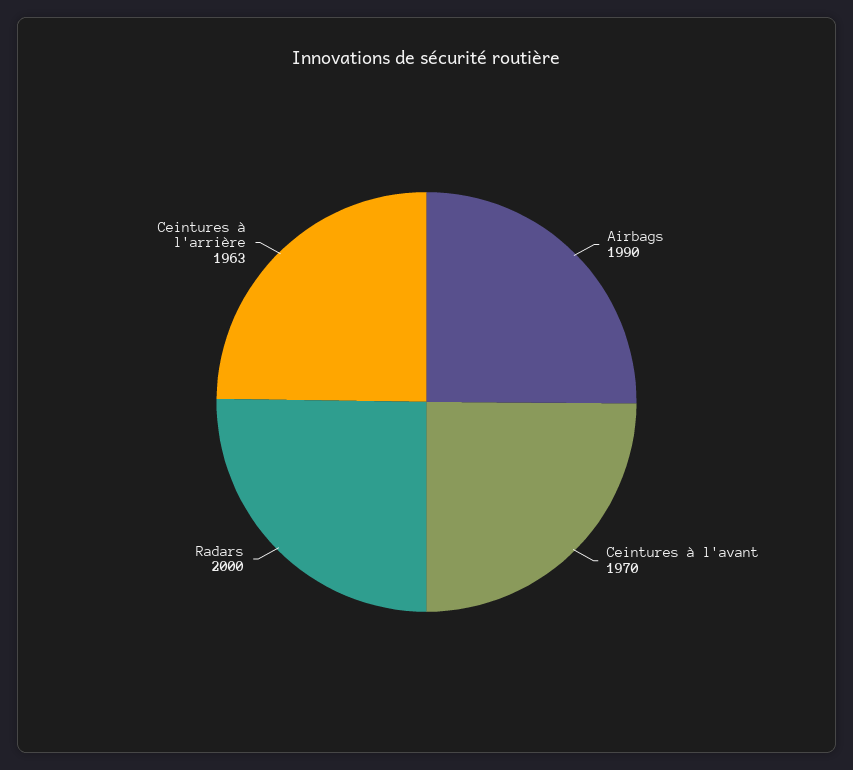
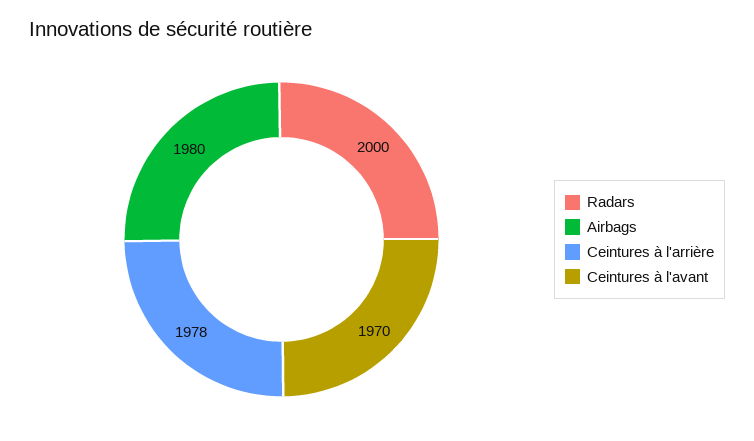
Airbags: 1990 -> 1980
Ceintures à l'arrière: 1963 -> 1978

